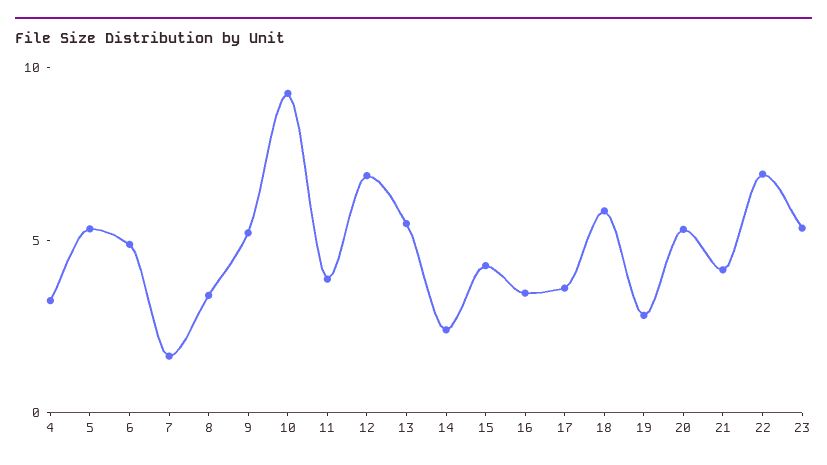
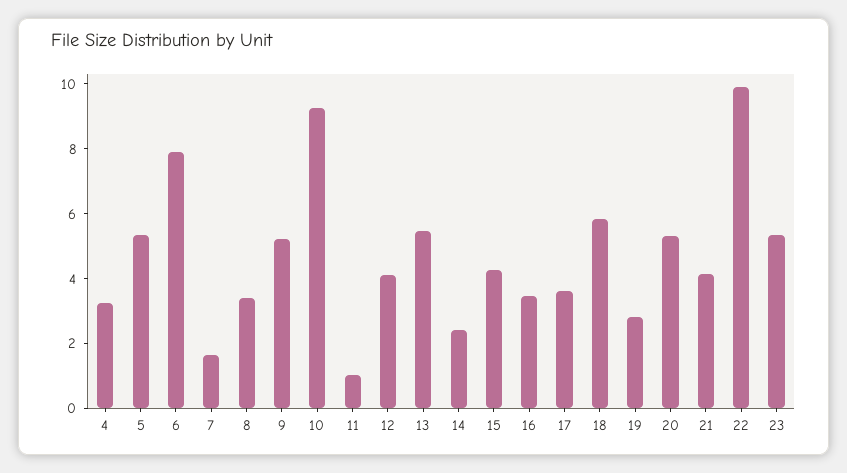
6: 5 -> 8
11: 4 -> 1
12: 7 -> 4
22: 7 -> 10

